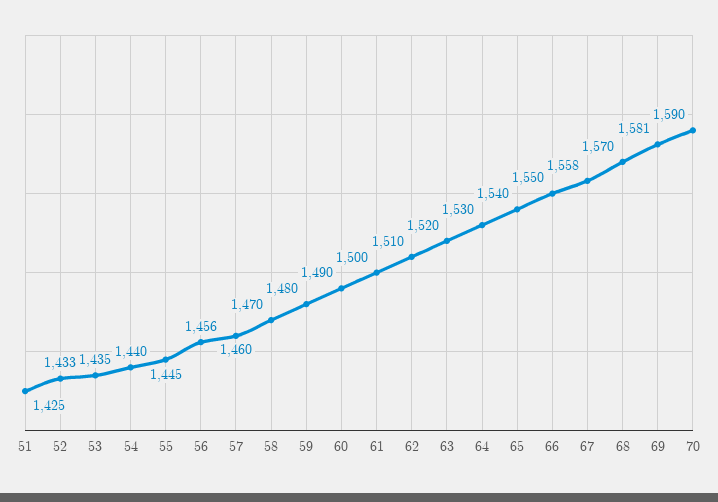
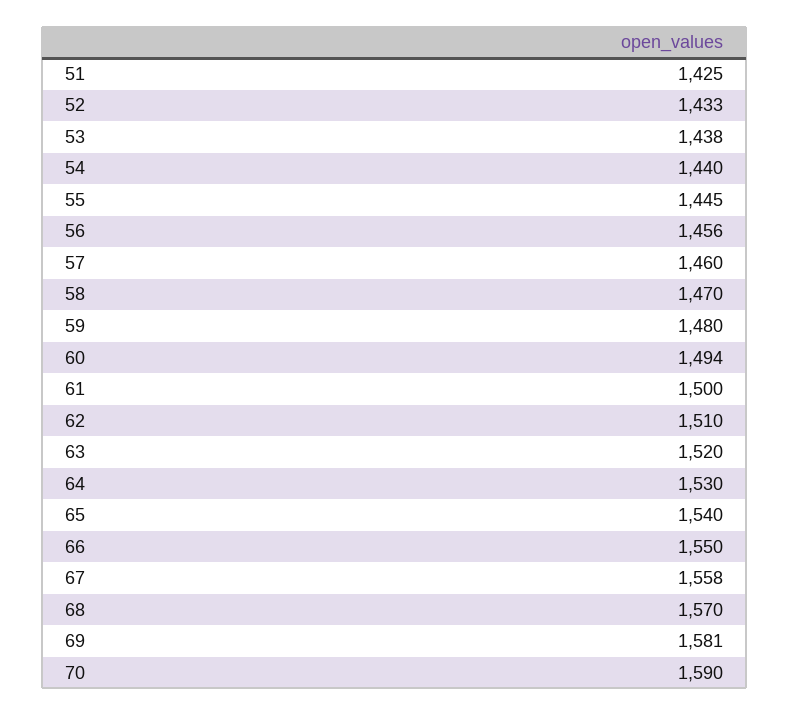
53: 1435 -> 1438
60: 1490 -> 1494

